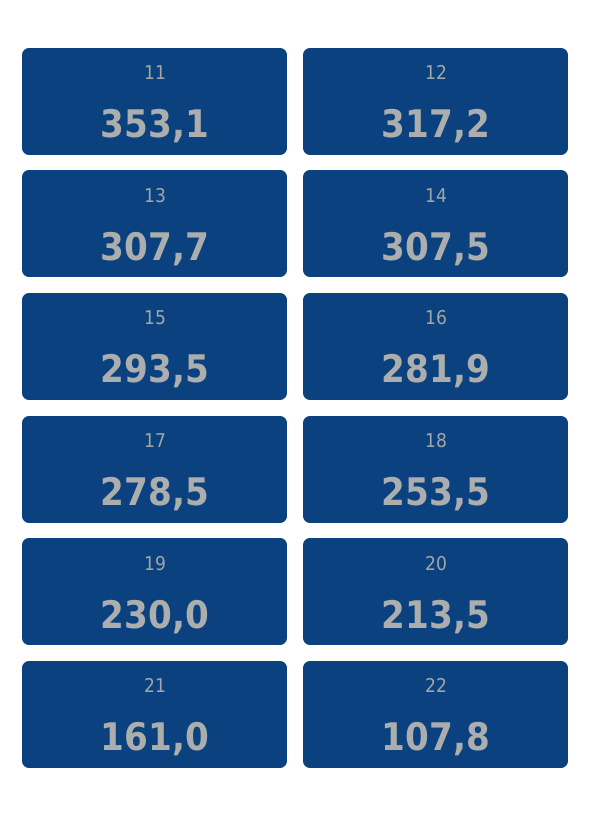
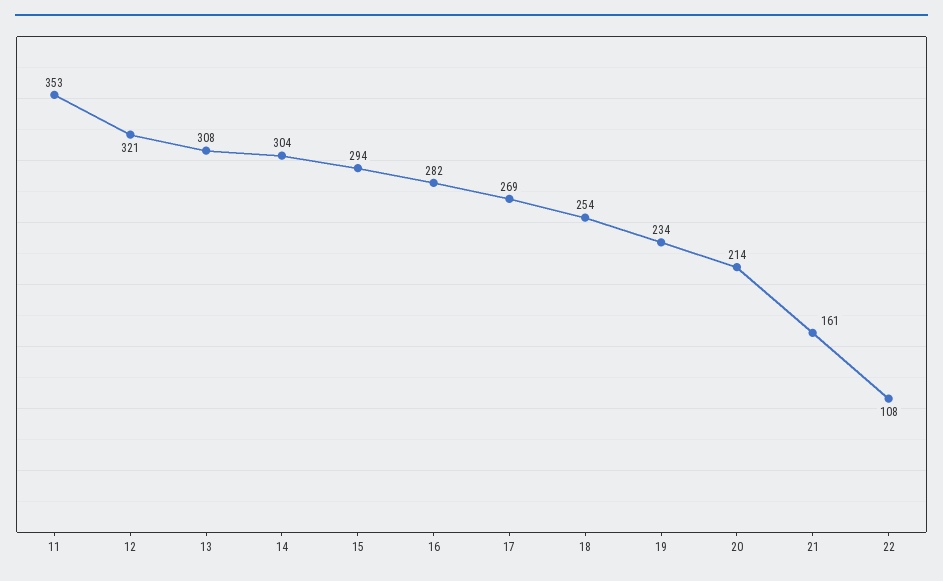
12: 317.2 -> 321
14: 307.5 -> 304
17: 278.5 -> 269
19: 230 -> 234

